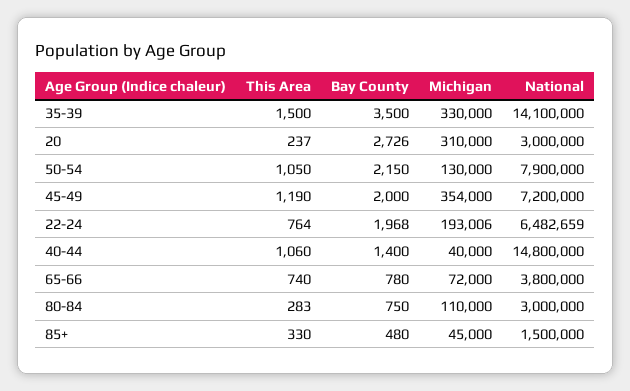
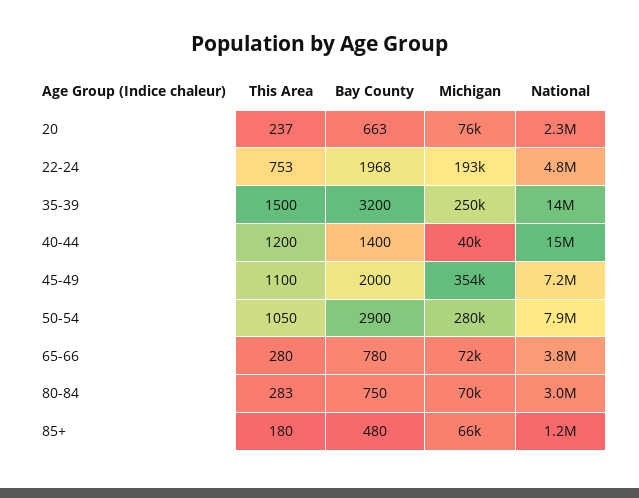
Bay County, 35-39: 3500 -> 3200
Michigan, 35-39: 330000 -> 250000
Bay County, 20: 2726 -> 663
Michigan, 20: 310000 -> 76000
National, 20: 3000000 -> 2300000
Bay County, 50-54: 2150 -> 2900
Michigan, 50-54: 130000 -> 280000
This Area, 45-49: 1190 -> 1100
This Area, 22-24: 764 -> 753
National, 22-24: 6482659 -> 4800000
This Area, 40-44: 1060 -> 1200
This Area, 65-66: 740 -> 280
Michigan, 80-84: 110000 -> 70000
This Area, 85+: 330 -> 180
Michigan, 85+: 45000 -> 66000
National, 85+: 1500000 -> 1200000

